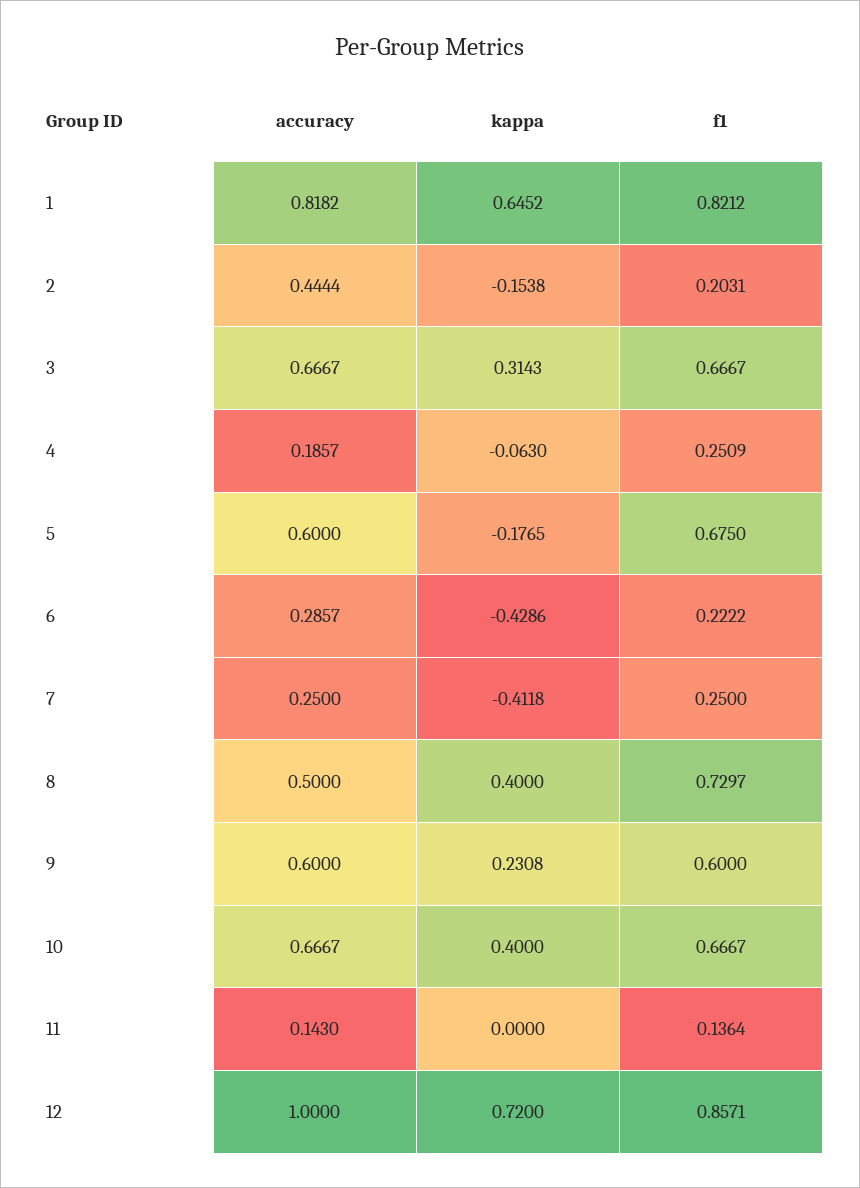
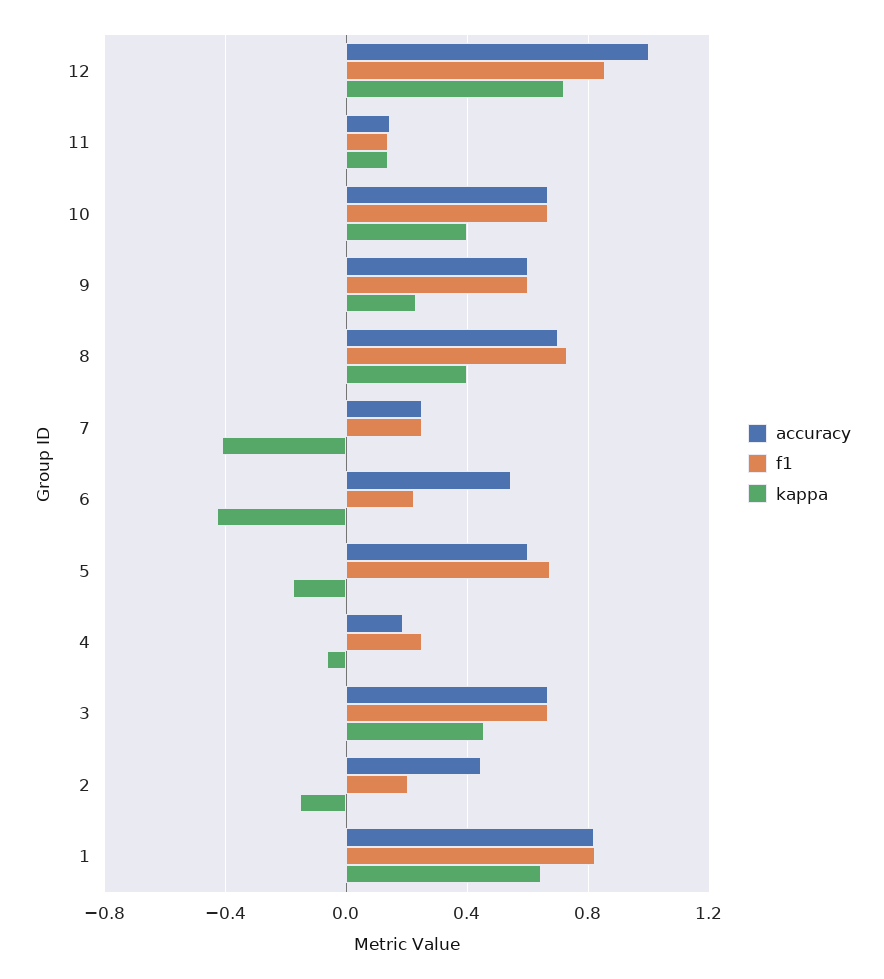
kappa, 3: 0.3143 -> 0.45
accuracy, 6: 0.2857 -> 0.55
accuracy, 8: 0.5 -> 0.7
kappa, 11: 0 -> 0.15

